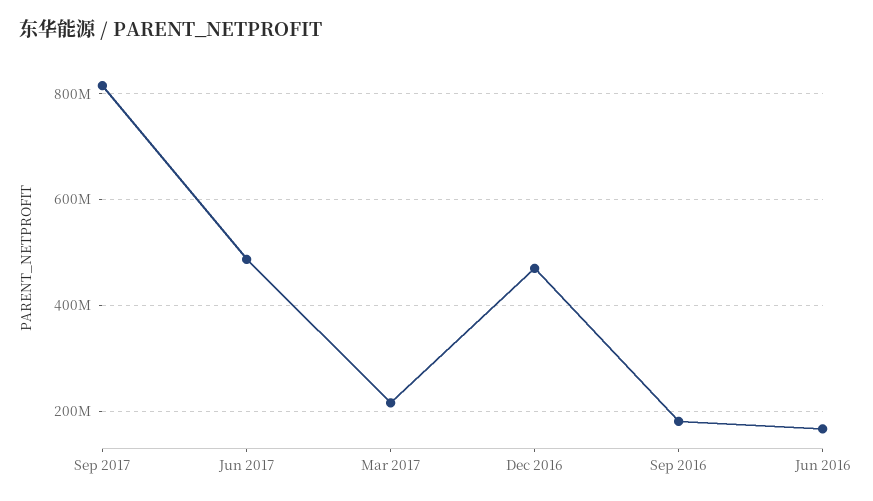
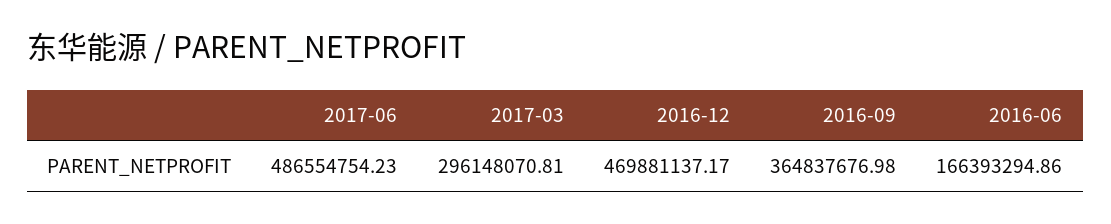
Sep 2017: 820000000 -> none
Mar 2017: 220000000 -> 296148070.81
Sep 2016: 180000000 -> 364837676.98

